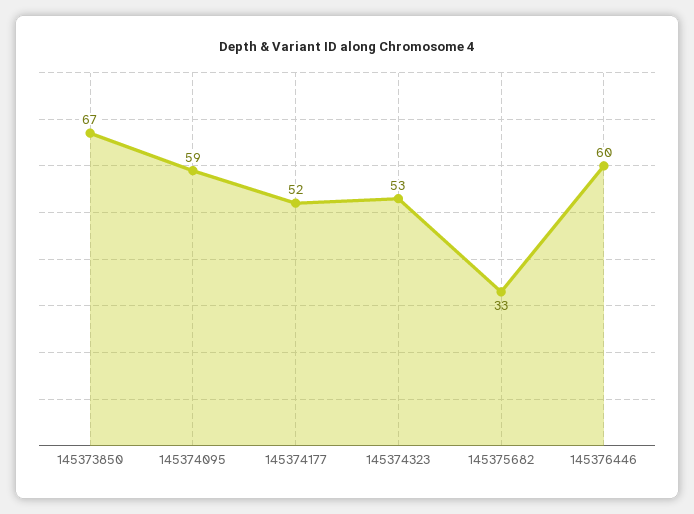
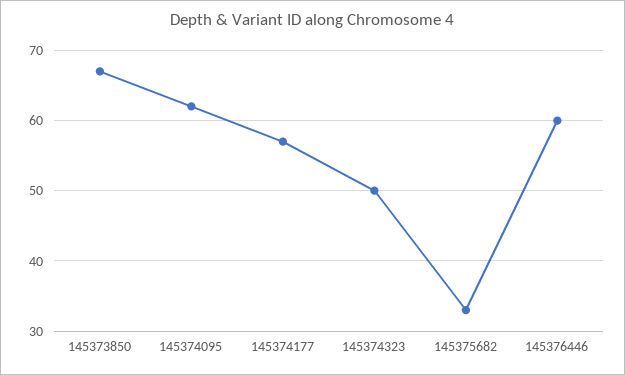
145374095: 59 -> 62
145374177: 52 -> 57
145374323: 53 -> 50

